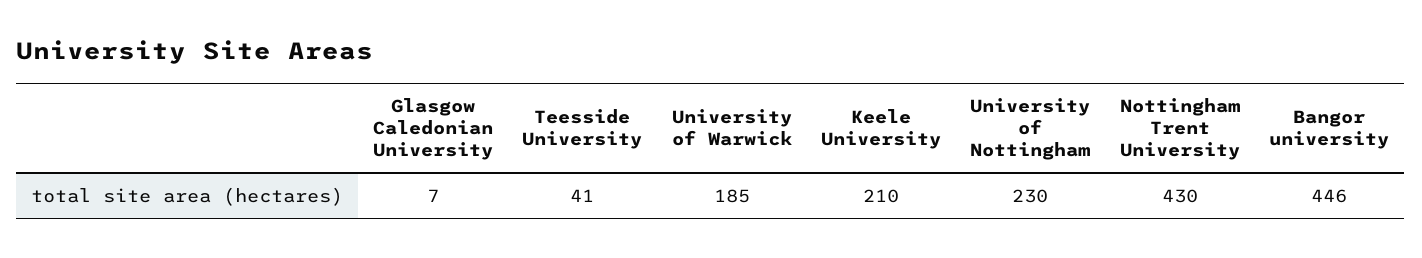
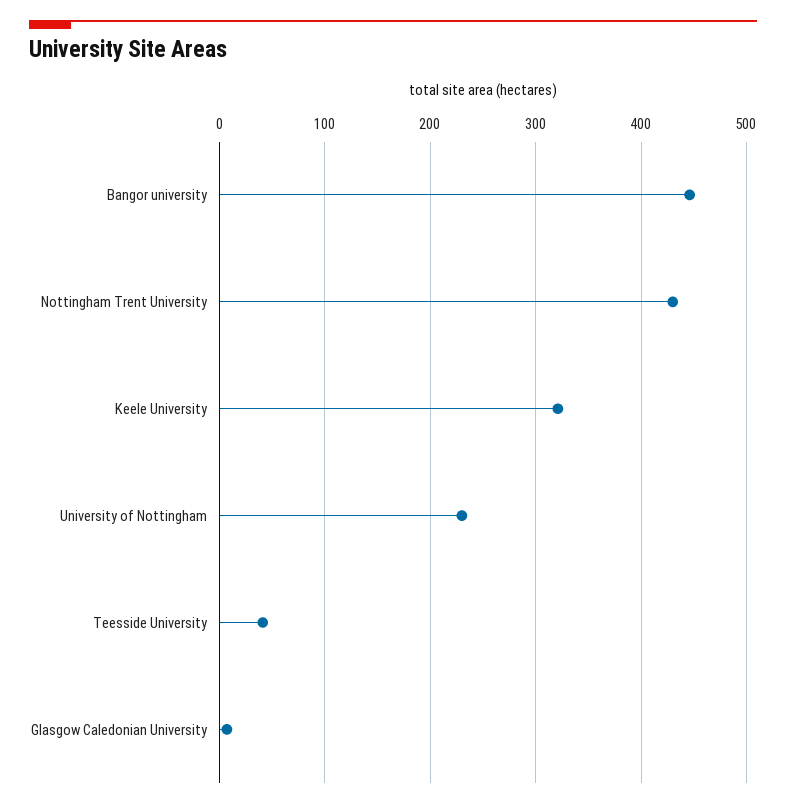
University of Warwick: 185 -> none
Keele University: 210 -> 320

